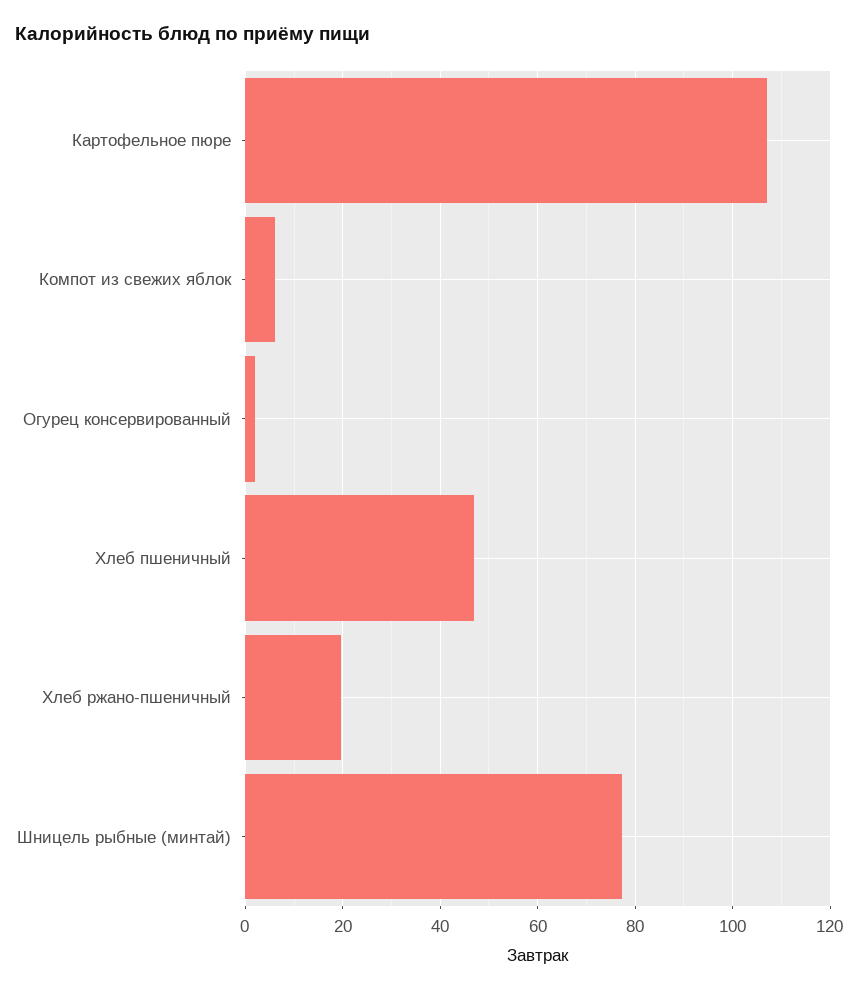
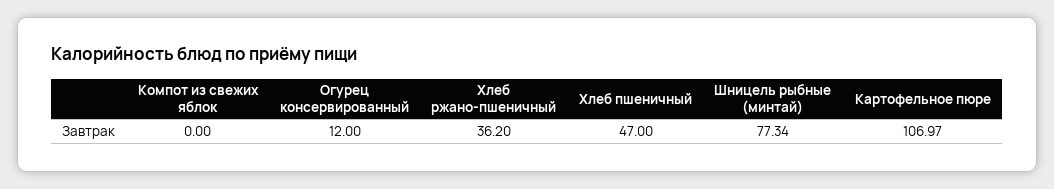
Компот из свежих яблок: 6 -> 0
Огурец консервированный: 2 -> 12
Хлеб ржано-пшеничный: 20 -> 36.2

